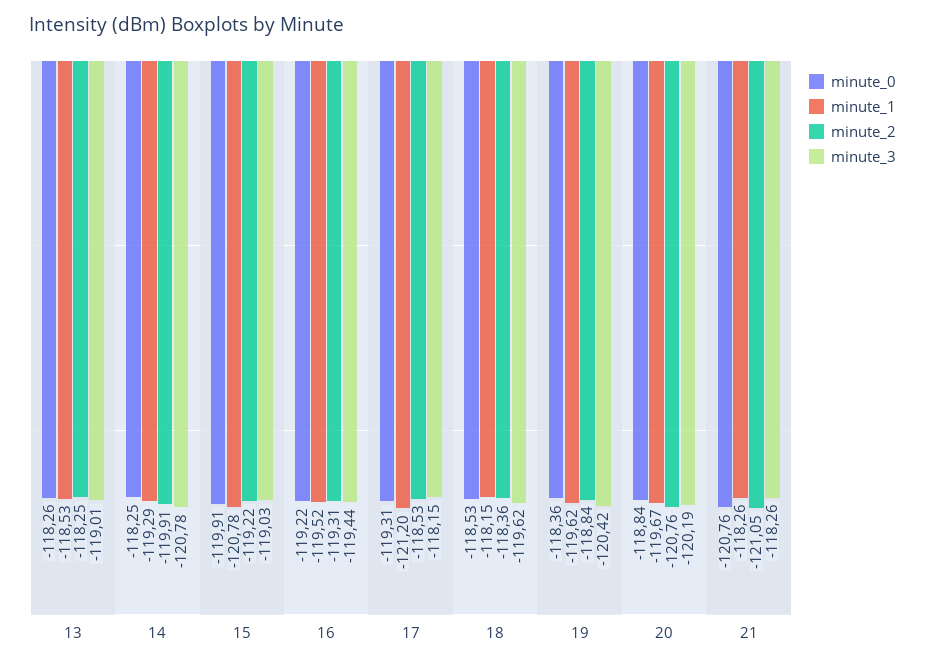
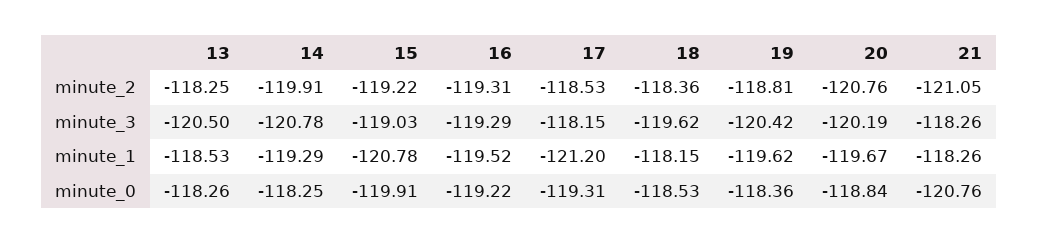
minute_3, 13: -119.01 -> -120.5
minute_3, 16: -119.44 -> -119.29
minute_2, 19: -118.84 -> -118.81

